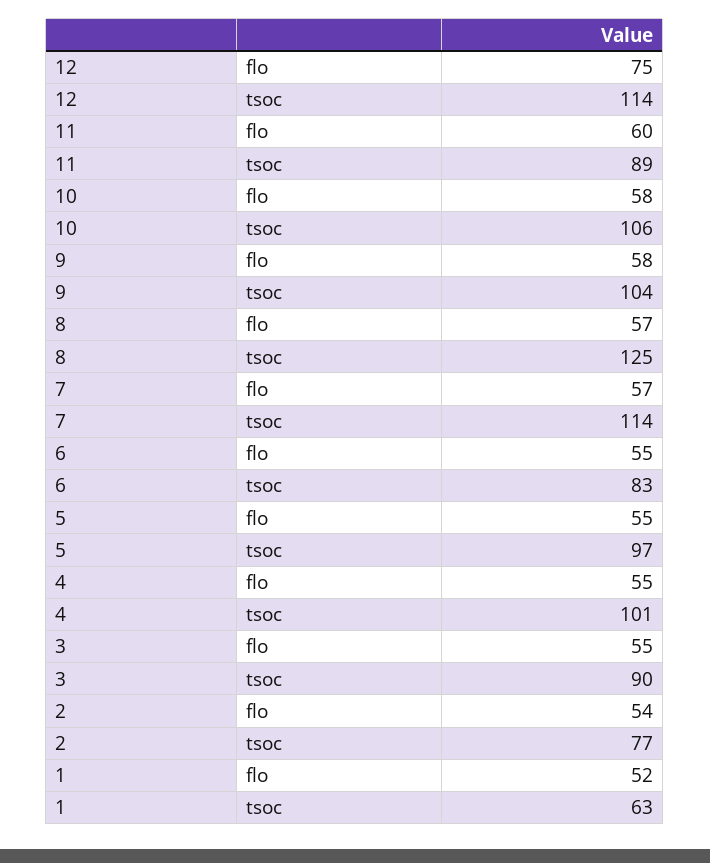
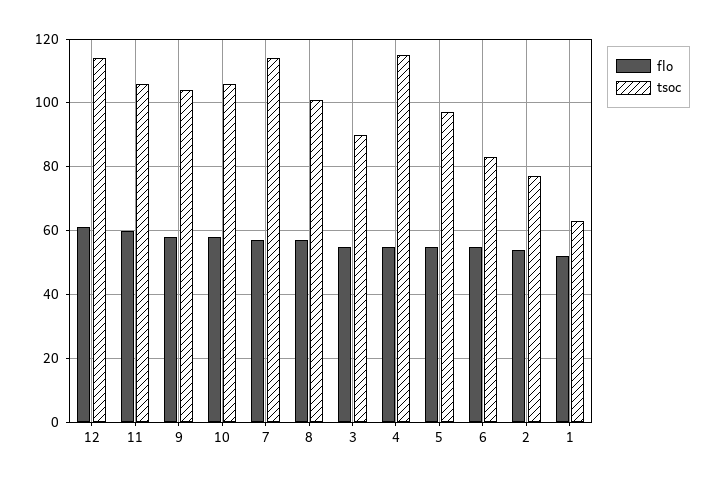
flo, 12: 75 -> 60
tsoc, 11: 89 -> 105
tsoc, 8: 125 -> 100
tsoc, 4: 101 -> 115

